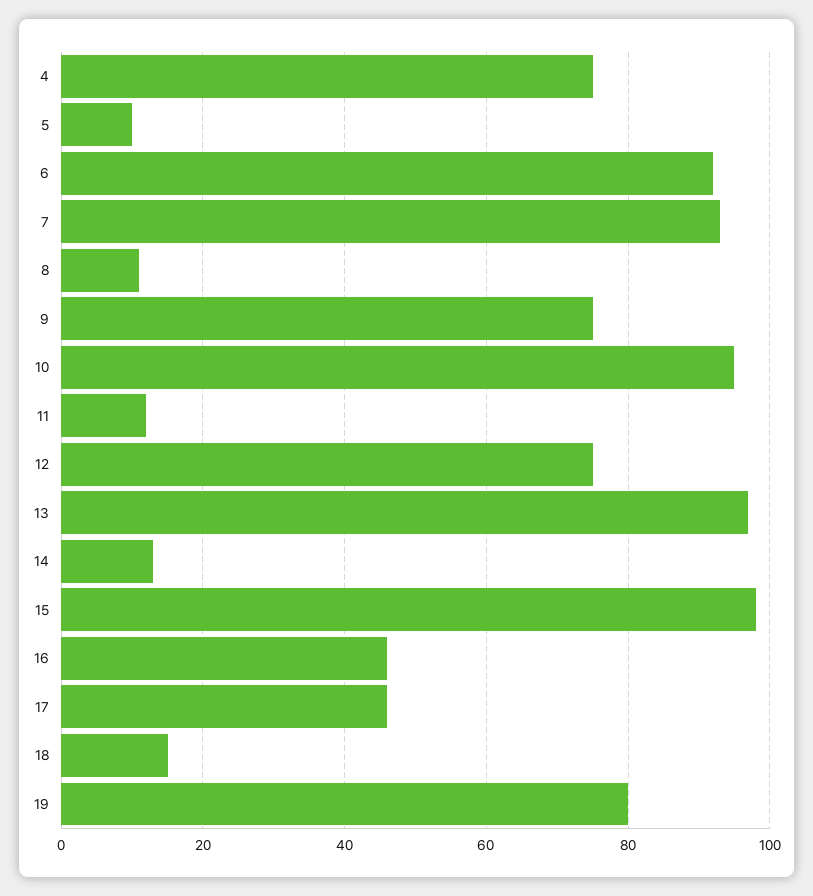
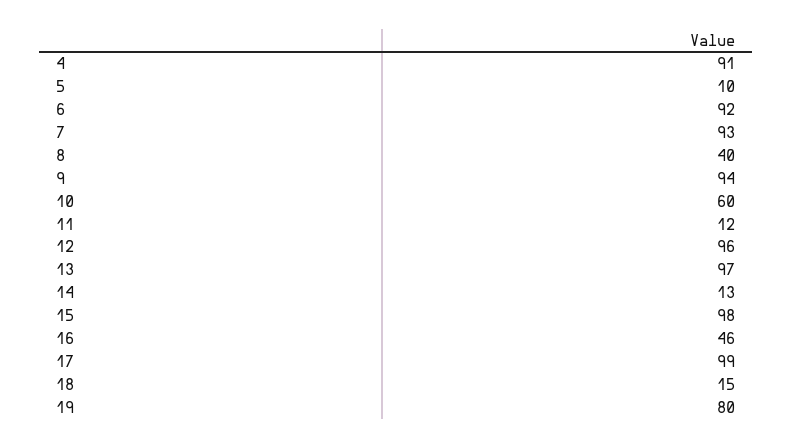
4: 75 -> 91
8: 10 -> 40
9: 75 -> 94
10: 95 -> 60
12: 75 -> 96
17: 45 -> 99

